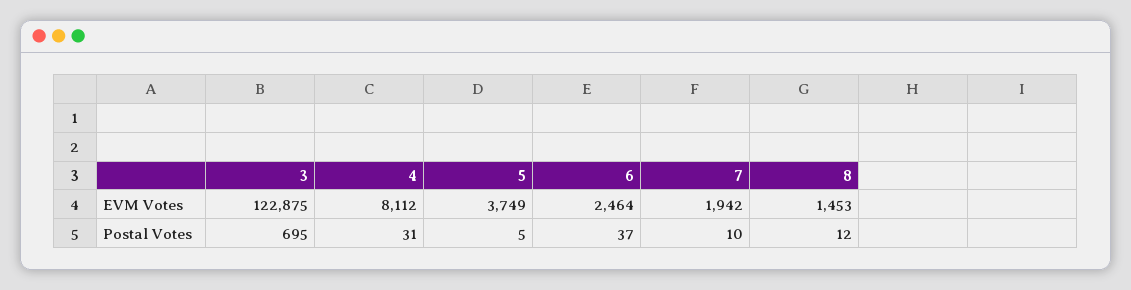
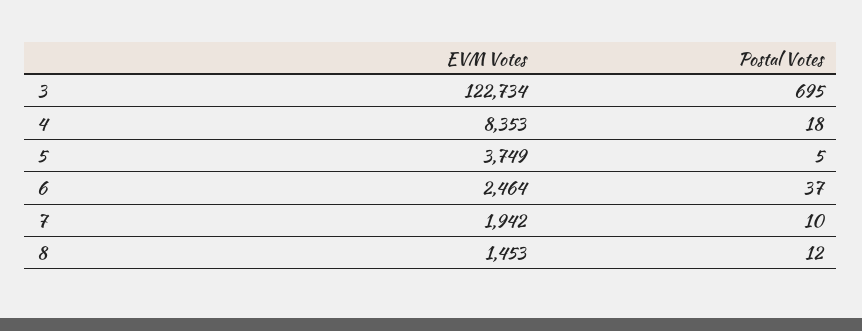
3, EVM Votes: 122875 -> 122734
4, EVM Votes: 8112 -> 8353
4, Postal Votes: 31 -> 18

